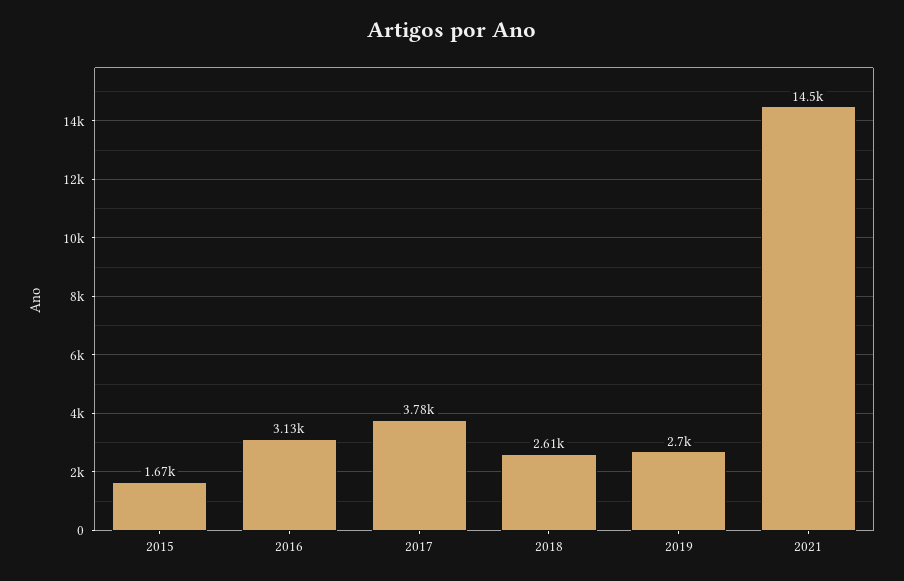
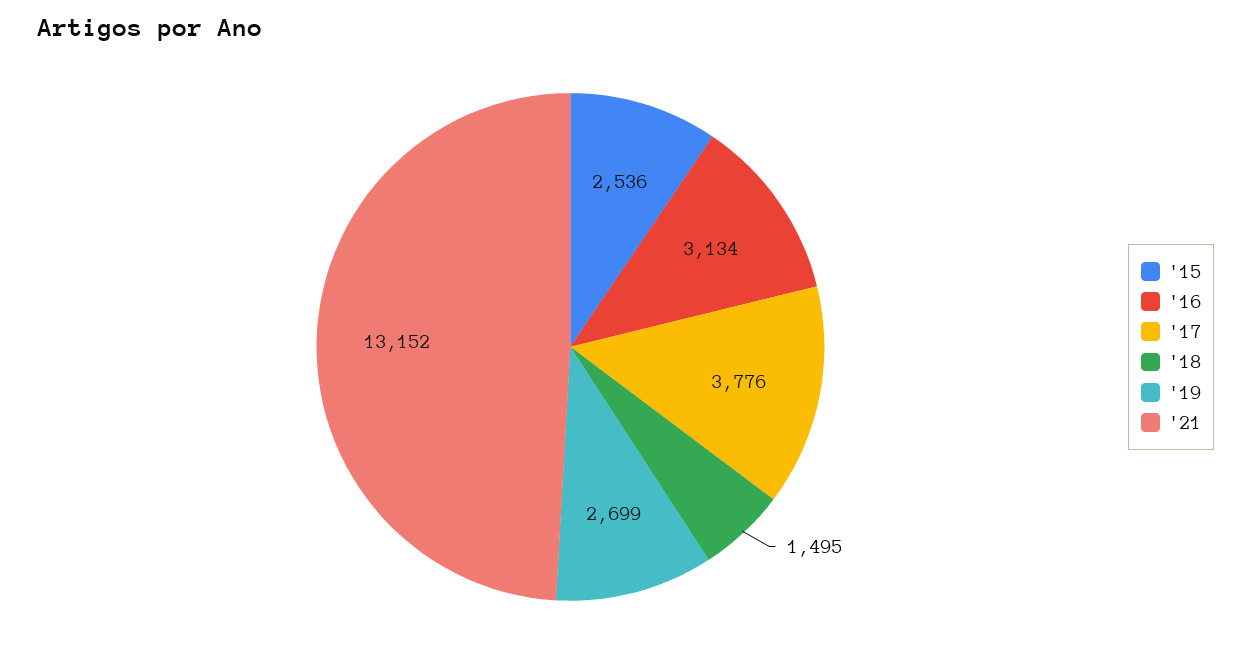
2015: 1670 -> 2536
2018: 2610 -> 1495
2021: 14500 -> 13152

